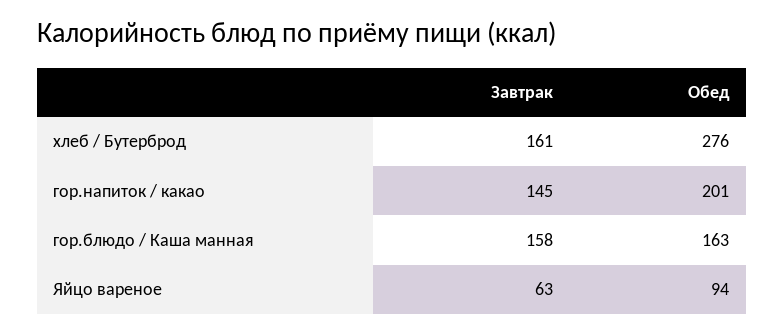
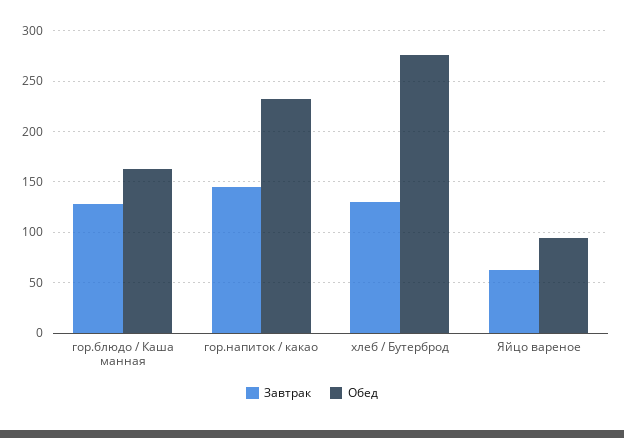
Завтрак, хлеб / Бутерброд: 161 -> 130
Обед, гор.напиток / какао: 201 -> 230
Завтрак, гор.блюдо / Каша манная: 158 -> 130

